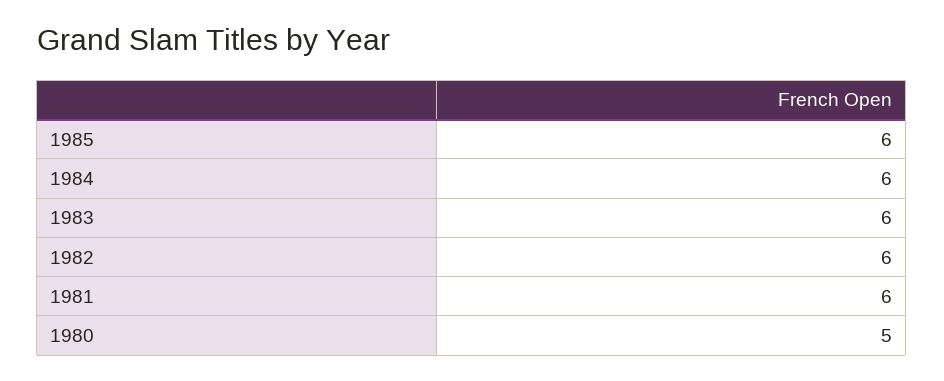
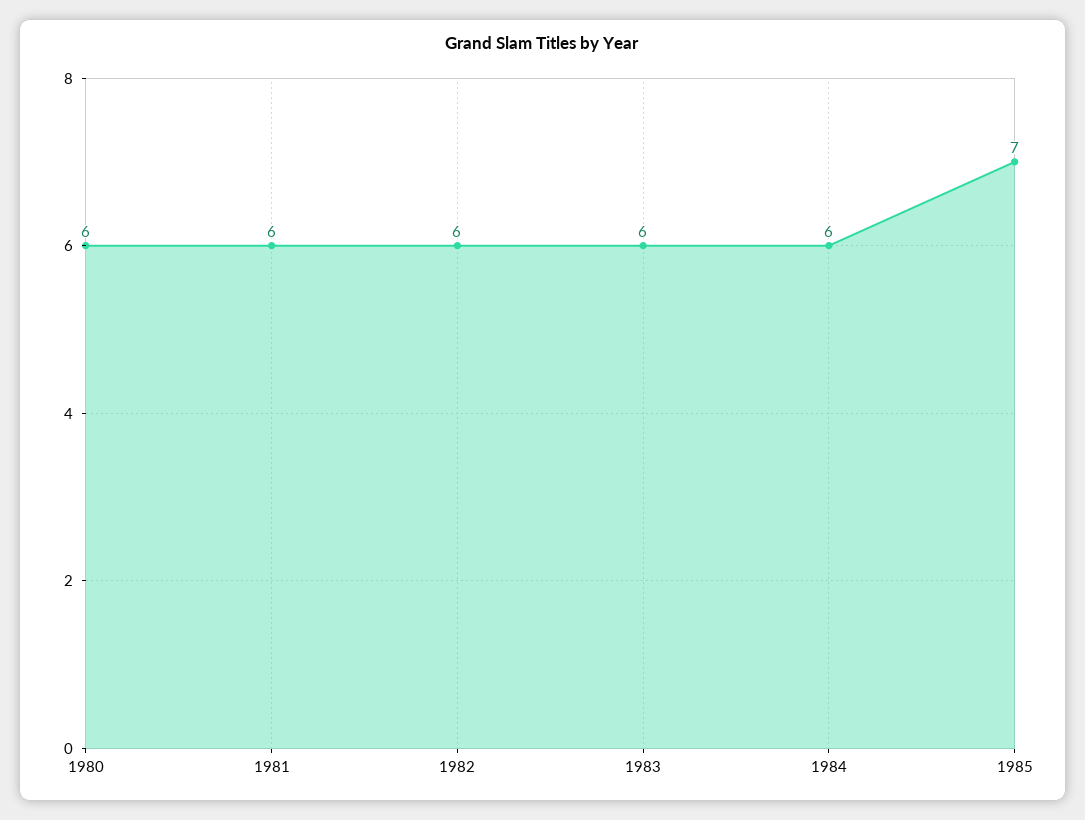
1985: 6 -> 7
1980: 5 -> 6

